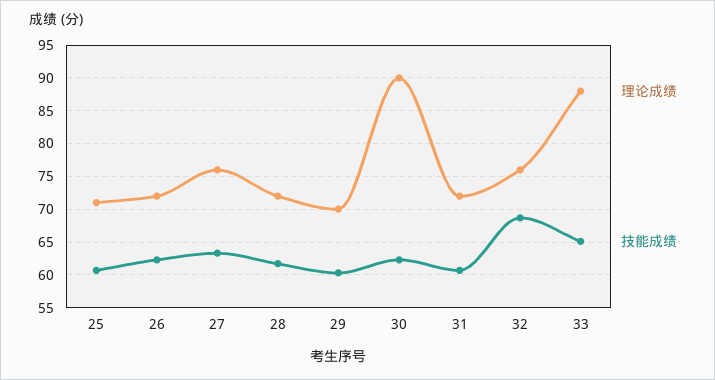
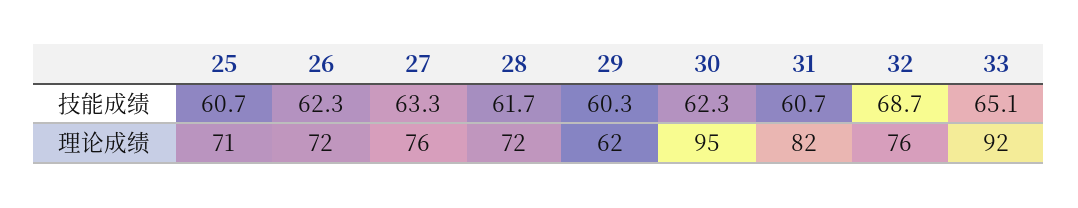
理论成绩, 29: 70 -> 62
理论成绩, 30: 90 -> 95
理论成绩, 31: 72 -> 82
理论成绩, 33: 88 -> 92

